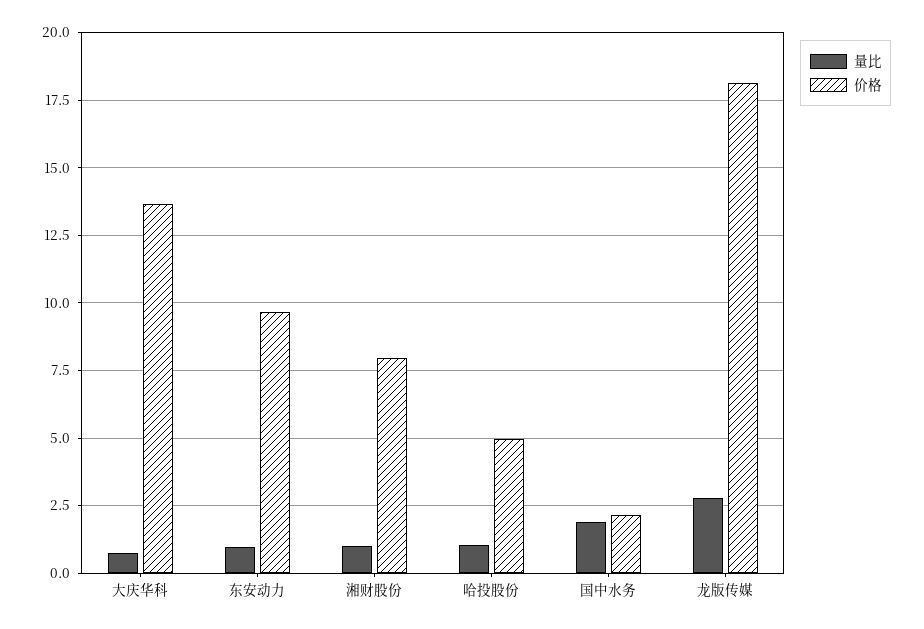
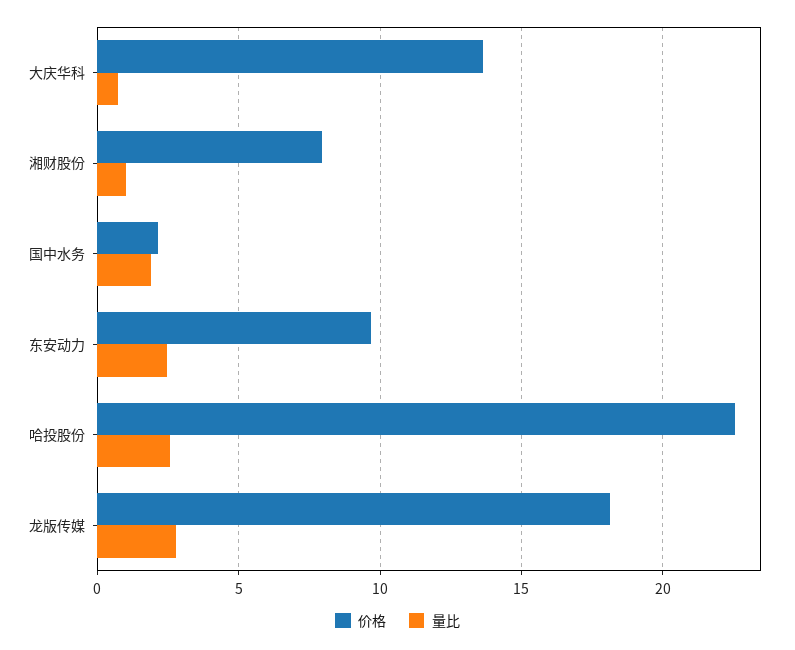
量比, 东安动力: 1 -> 2.5
量比, 哈投股份: 1 -> 2.5
价格, 哈投股份: 5 -> 22.5

